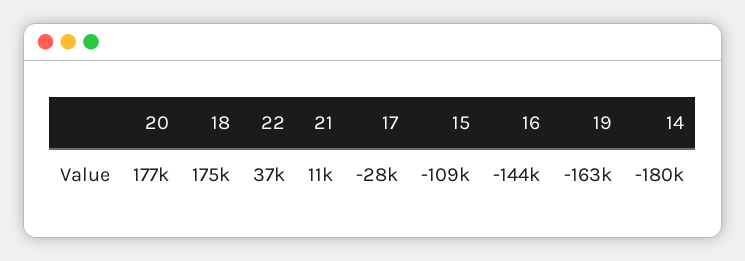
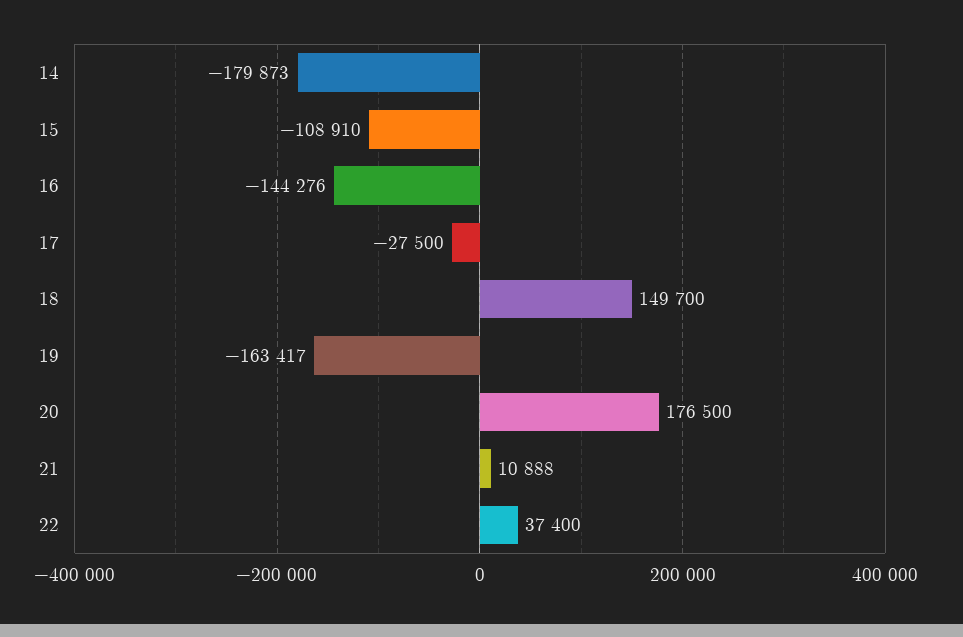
18: 175000 -> 149700

